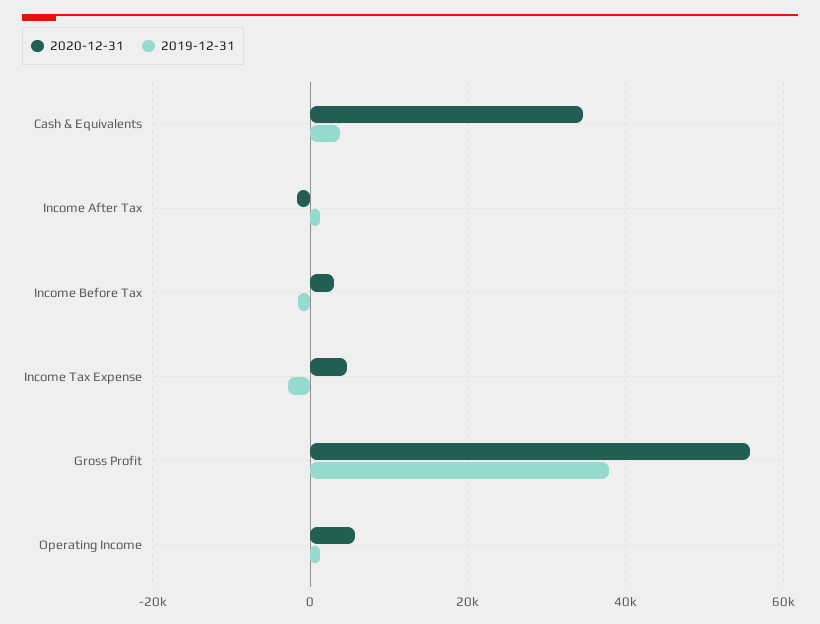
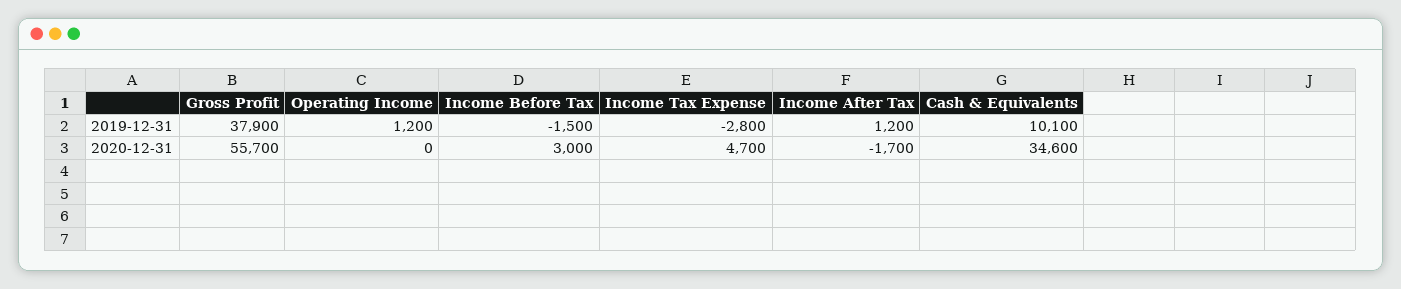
2019-12-31, Cash & Equivalents: 4000 -> 10100
2020-12-31, Operating Income: 6000 -> 0

